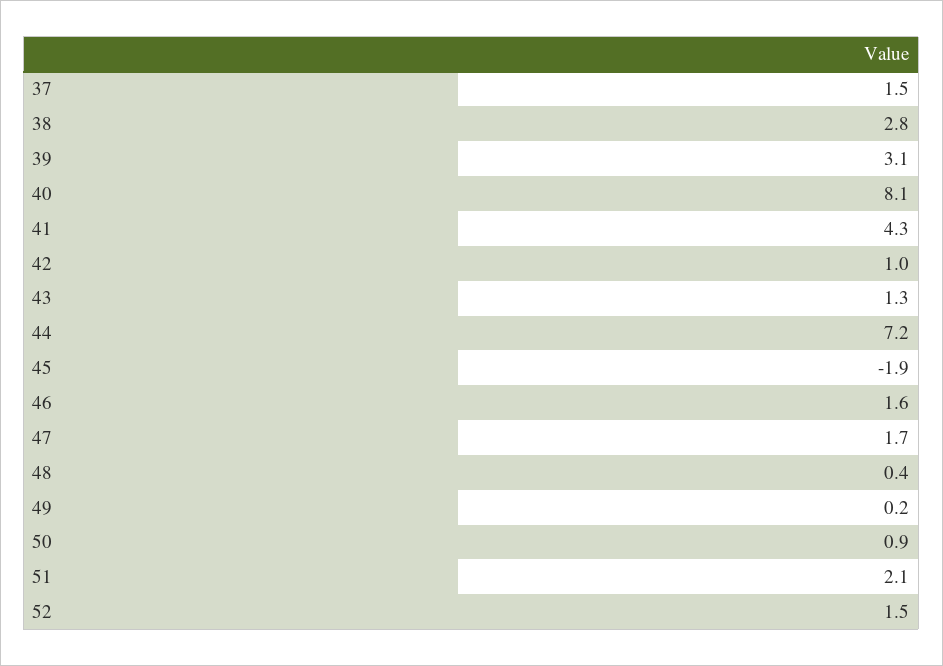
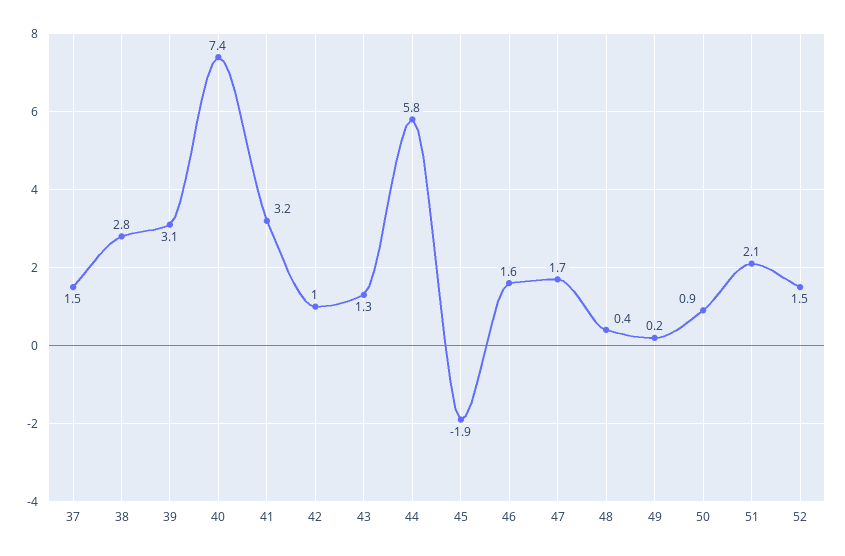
40: 8.1 -> 7.4
41: 4.3 -> 3.2
44: 7.2 -> 5.8

